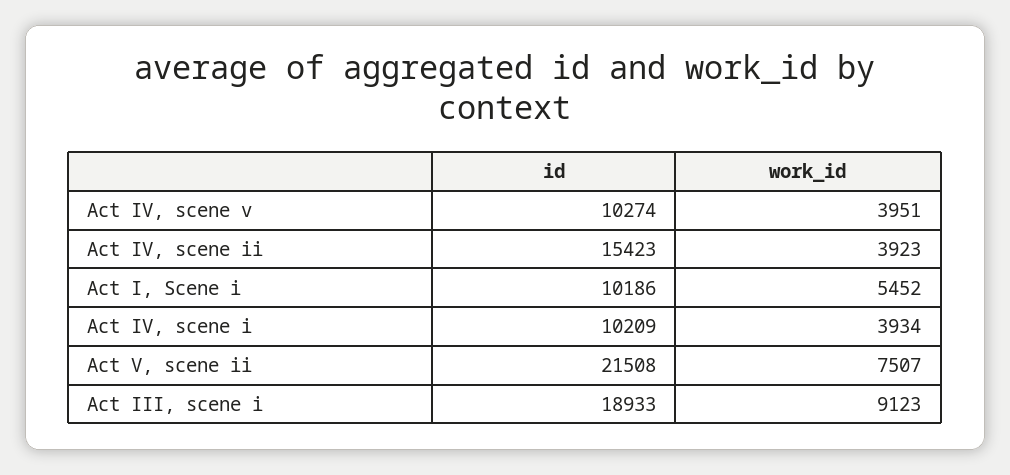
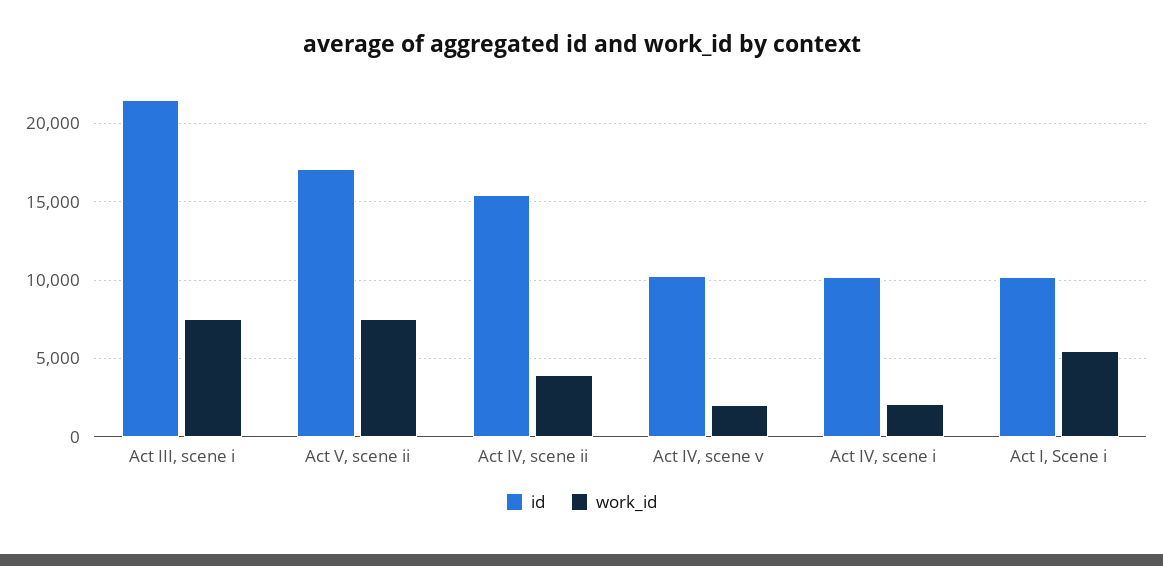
work_id, Act IV, scene v: 3951 -> 2000
work_id, Act IV, scene i: 3934 -> 2000
id, Act V, scene ii: 21508 -> 17000
id, Act III, scene i: 18933 -> 21500
work_id, Act III, scene i: 9123 -> 7500

